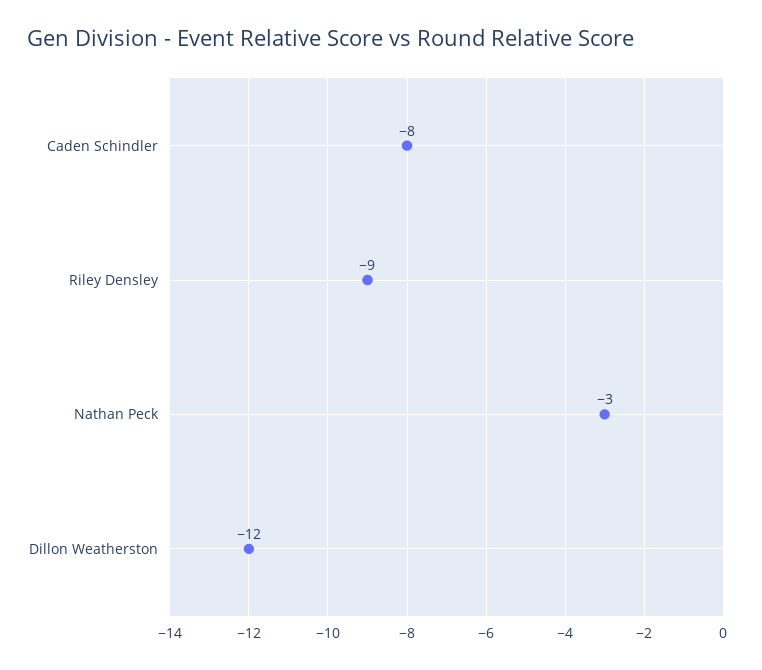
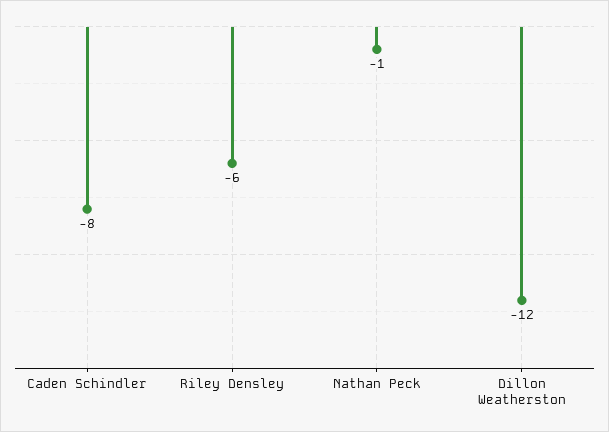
Riley Densley: -9 -> -6
Nathan Peck: -3 -> -1

